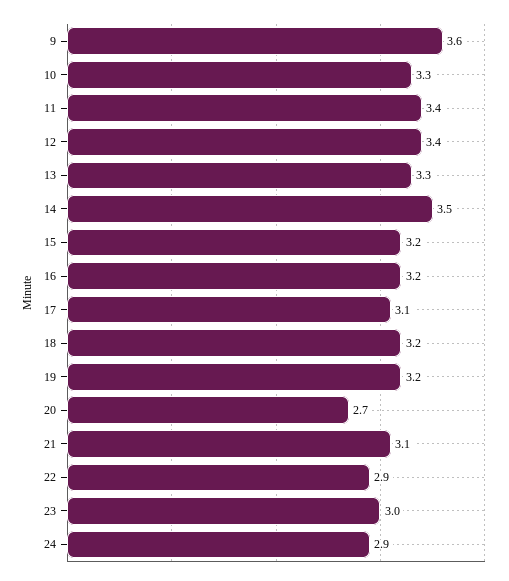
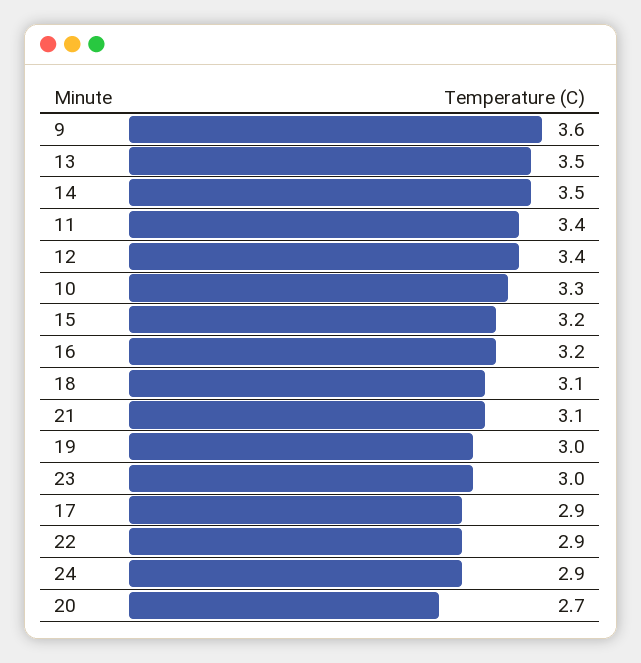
13: 3.3 -> 3.5
17: 3.1 -> 2.9
18: 3.2 -> 3.1
19: 3.2 -> 3

